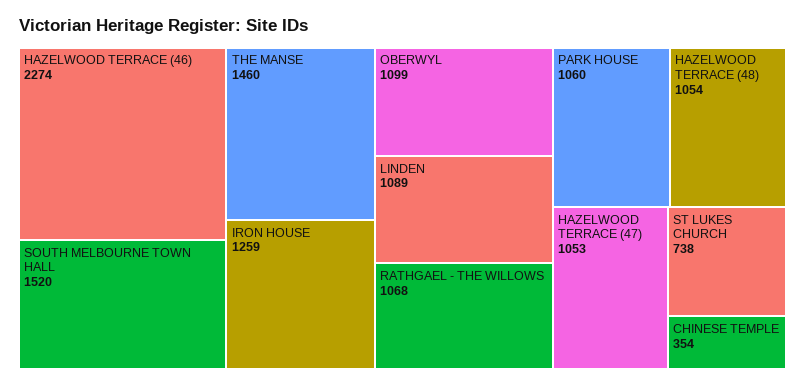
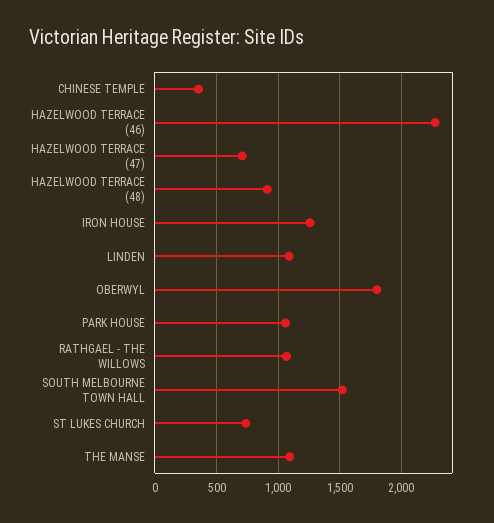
THE MANSE: 1460 -> 1100
OBERWYL: 1099 -> 1800
HAZELWOOD TERRACE (48): 1054 -> 900
HAZELWOOD TERRACE (47): 1053 -> 700

